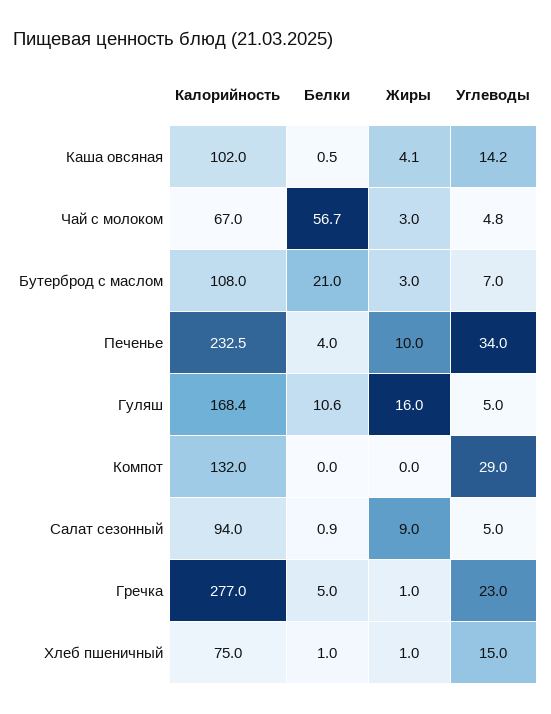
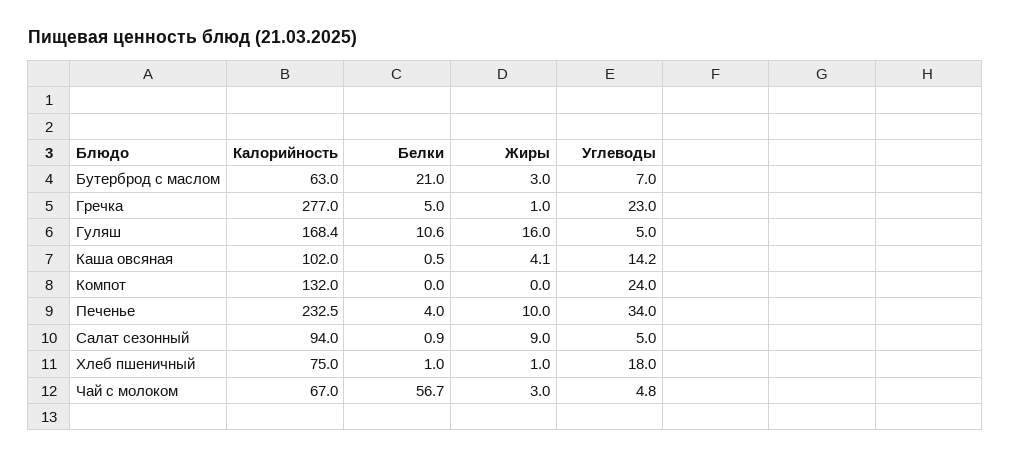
Калорийность, Бутерброд с маслом: 108 -> 63
Углеводы, Компот: 29 -> 24
Углеводы, Хлеб пшеничный: 15 -> 18

